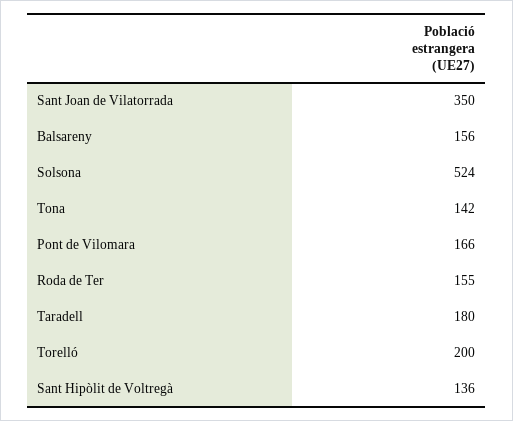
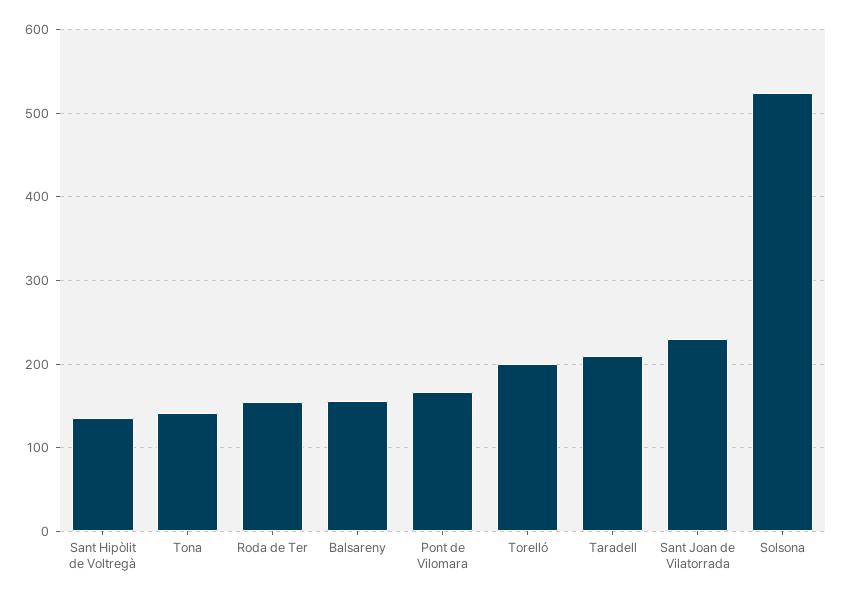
Sant Joan de Vilatorrada: 350 -> 230
Taradell: 180 -> 210

